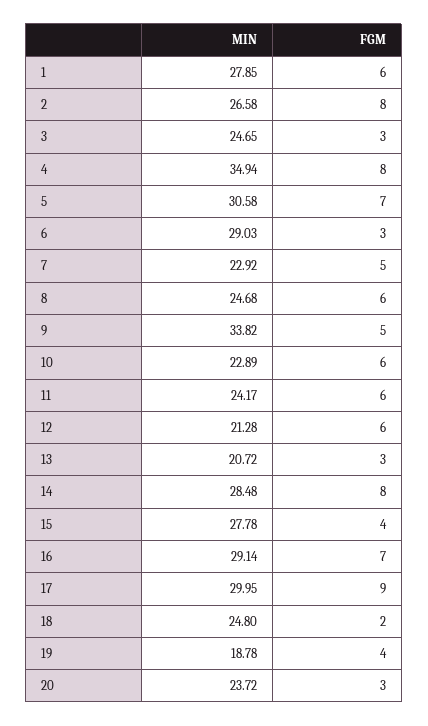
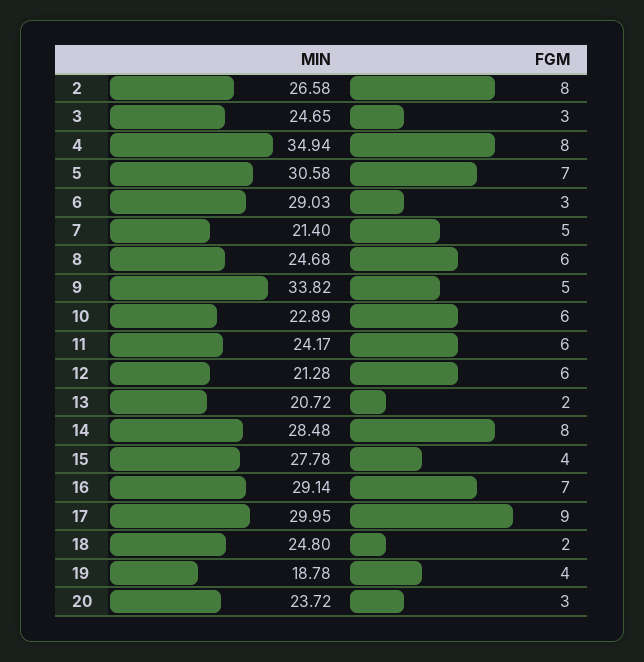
MIN, 1: 27.85 -> none
FGM, 1: 6 -> none
MIN, 7: 22.92 -> 21.4
FGM, 13: 3 -> 2

